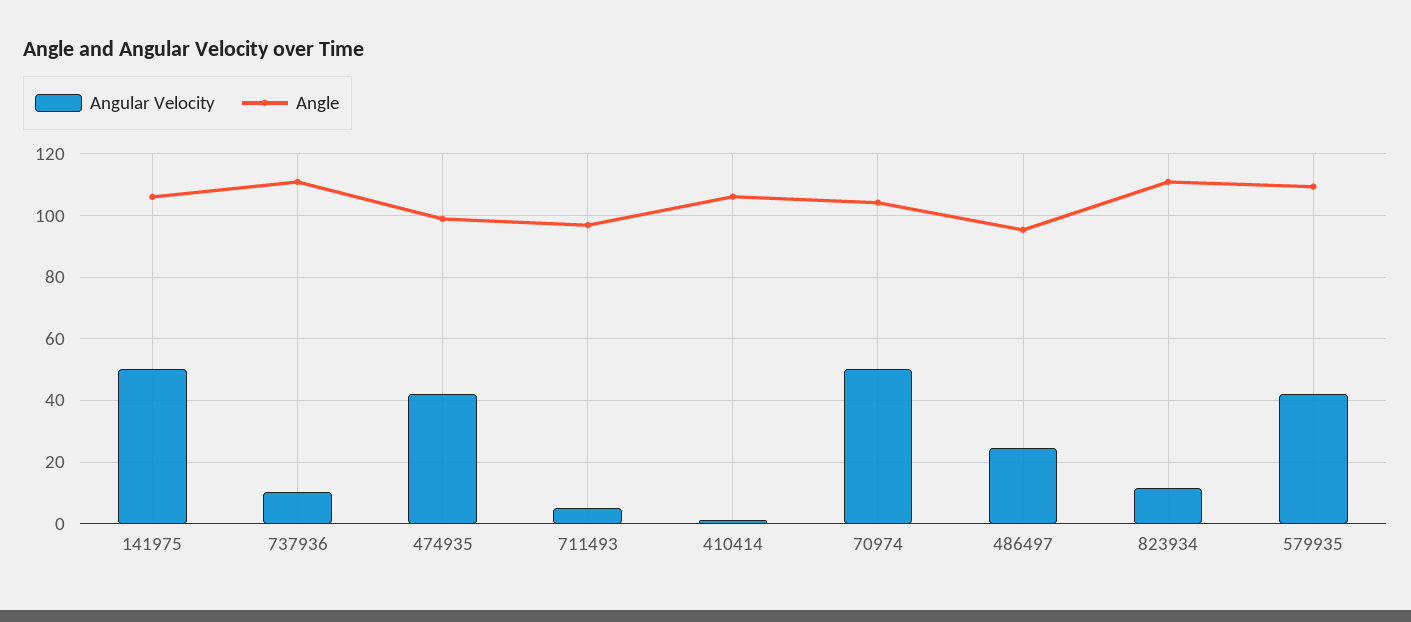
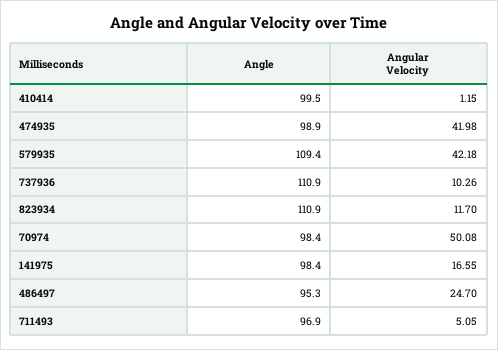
Angular Velocity, 141975: 50 -> 16.55
Angle, 141975: 106 -> 98.4
Angle, 410414: 106 -> 99.5
Angle, 70974: 104 -> 98.4

